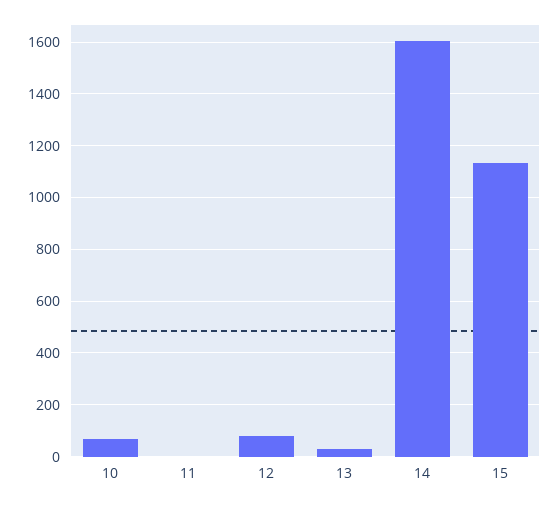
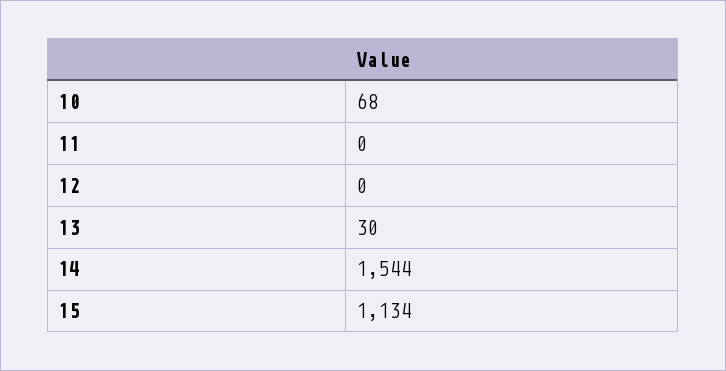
12: 75 -> 0
14: 1600 -> 1544

